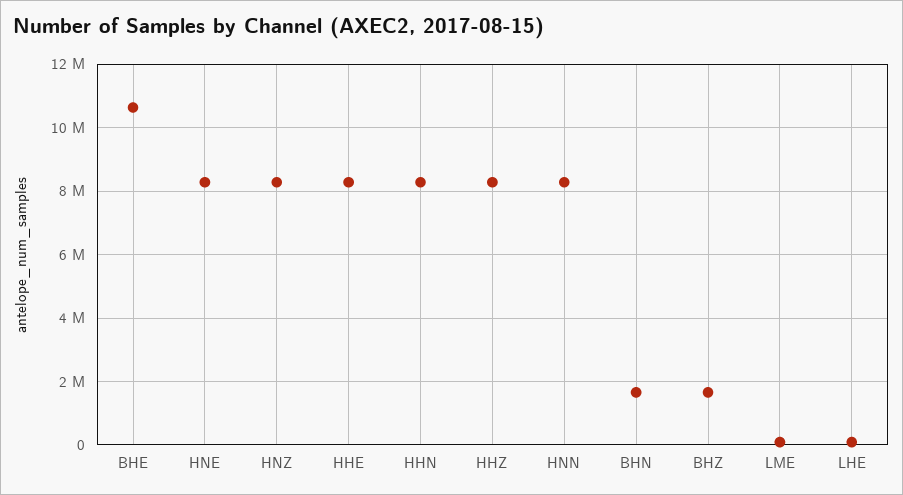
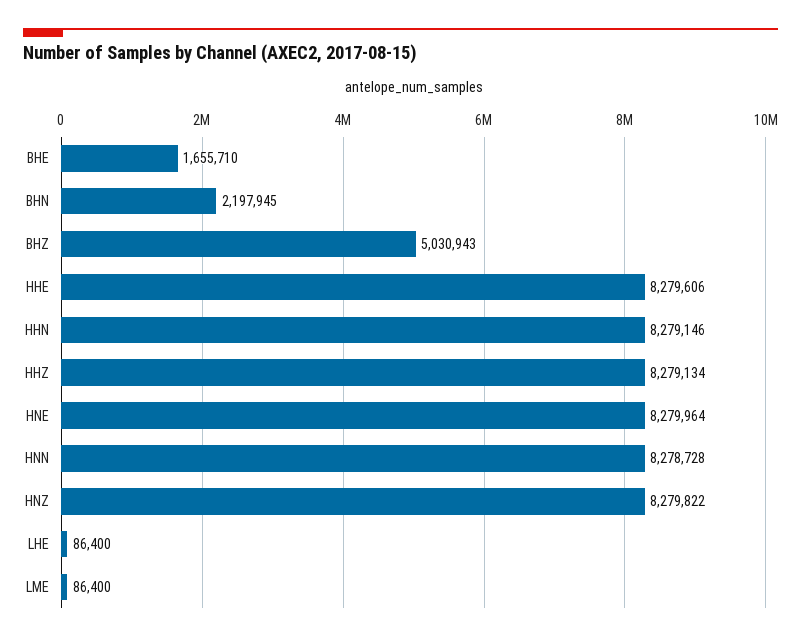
BHE: 10600000 -> 1655710
BHN: 1600000 -> 2197945
BHZ: 1600000 -> 5030943

